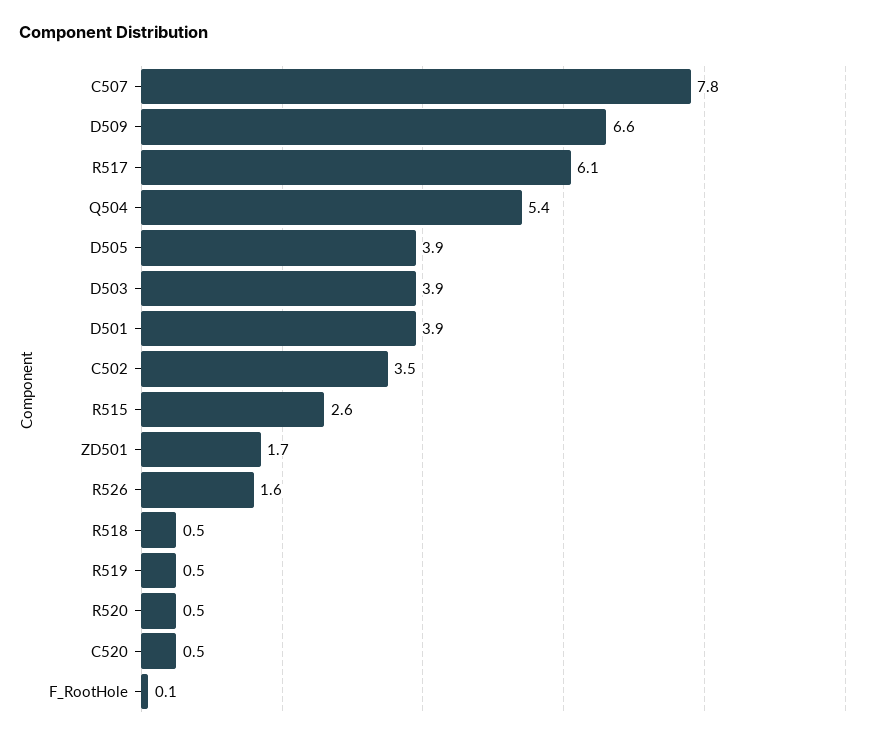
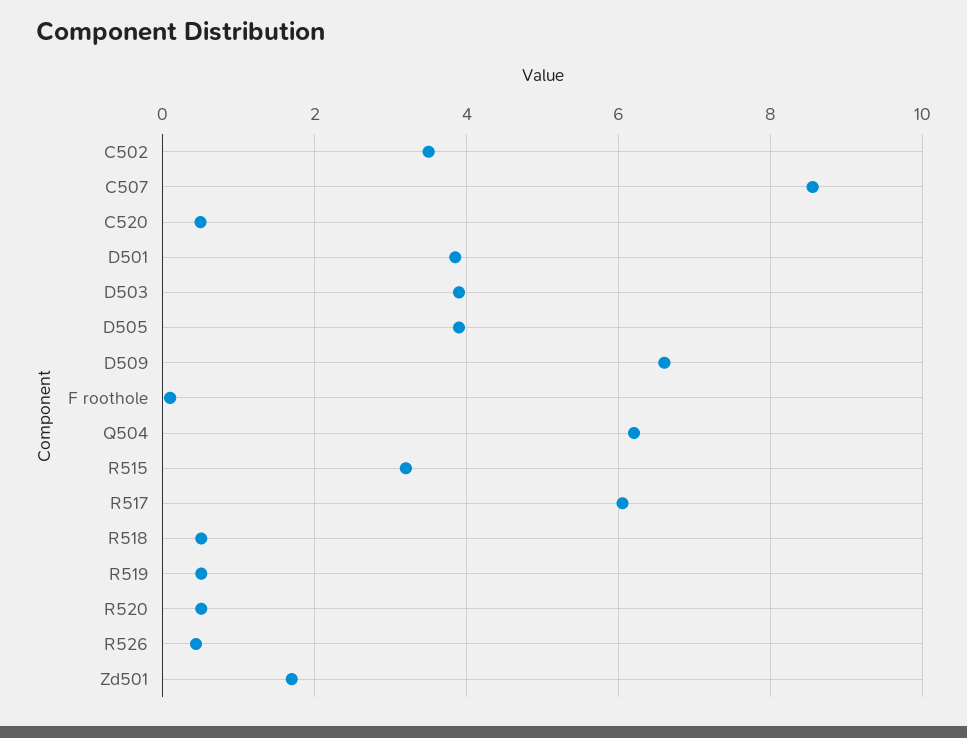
C507: 7.8 -> 8.6
Q504: 5.4 -> 6.2
R515: 2.6 -> 3.2
R526: 1.6 -> 0.4

